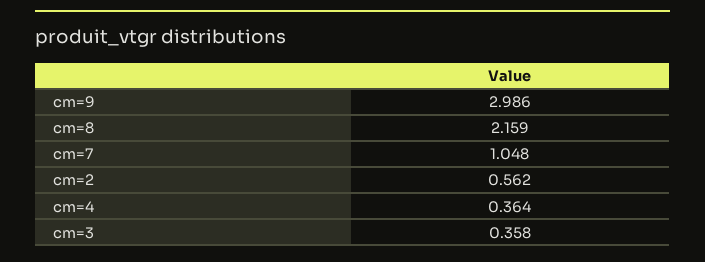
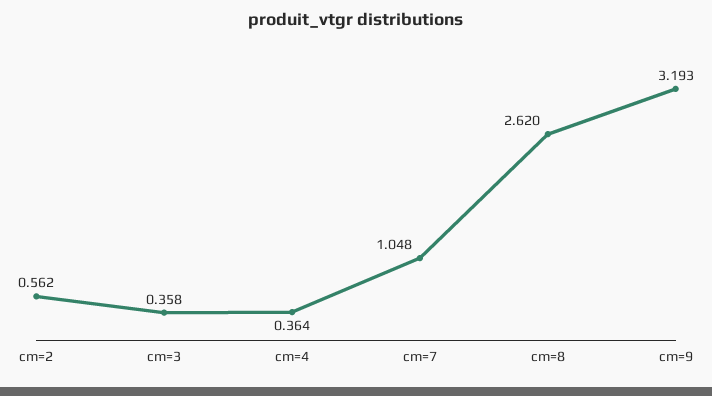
cm=9: 2.986 -> 3.193
cm=8: 2.159 -> 2.62

